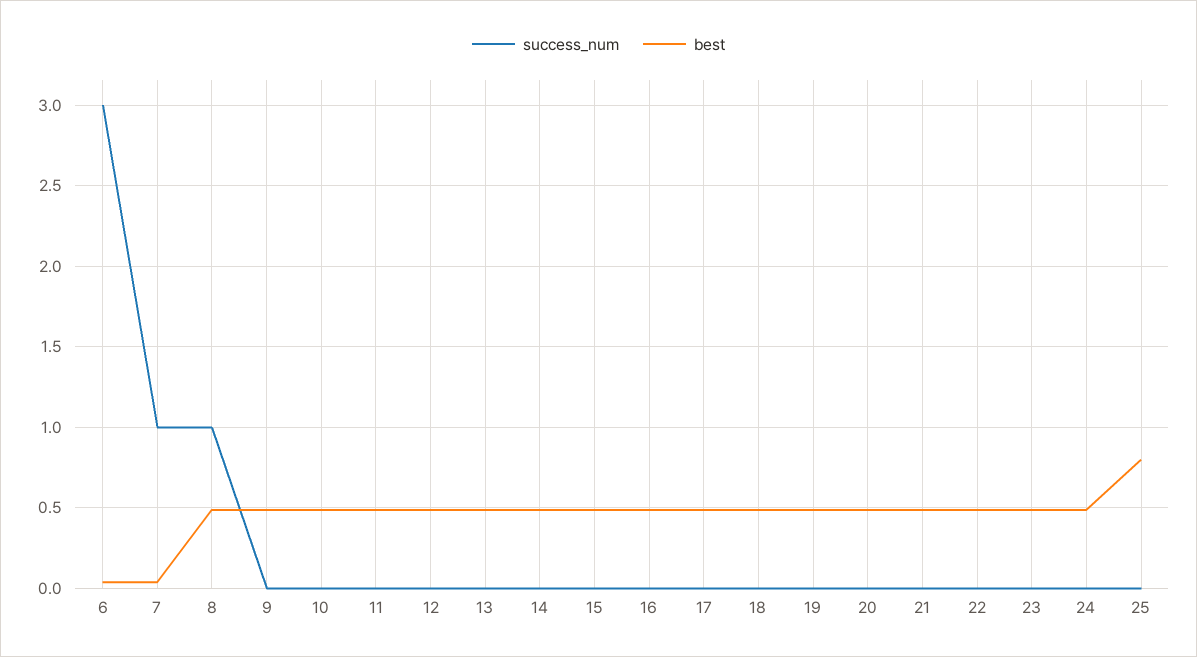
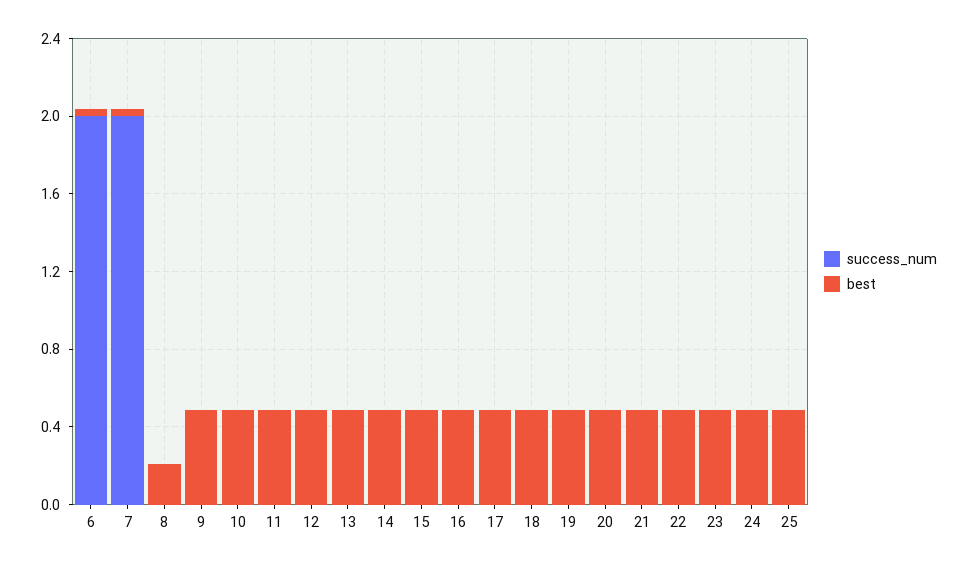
success_num, 6: 3 -> 2
success_num, 7: 1 -> 2
success_num, 8: 1 -> 0
best, 8: 0.5 -> 0.2
best, 25: 0.8 -> 0.5

